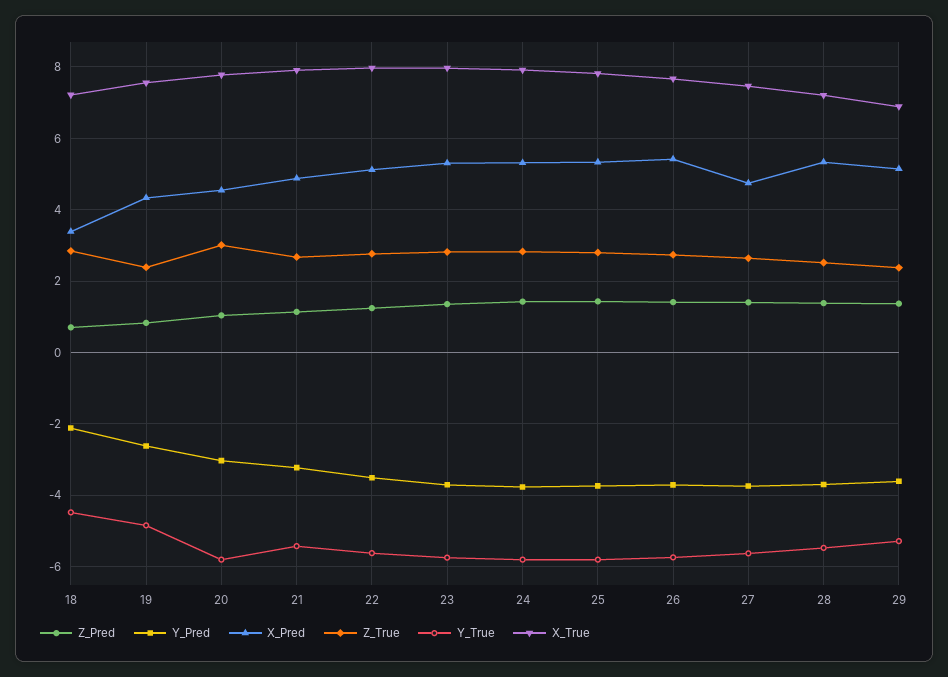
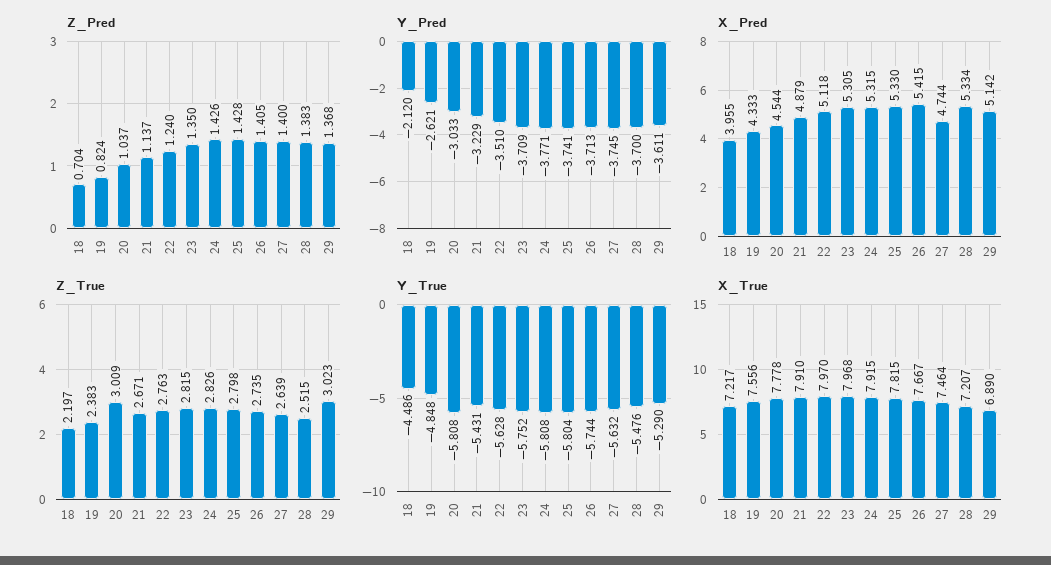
X_Pred, 18: 3.4 -> 3.955
Z_True, 18: 2.8 -> 2.197
Z_True, 29: 2.4 -> 3.023

